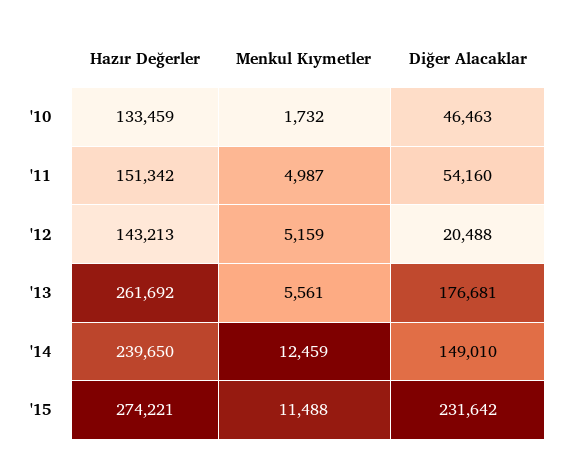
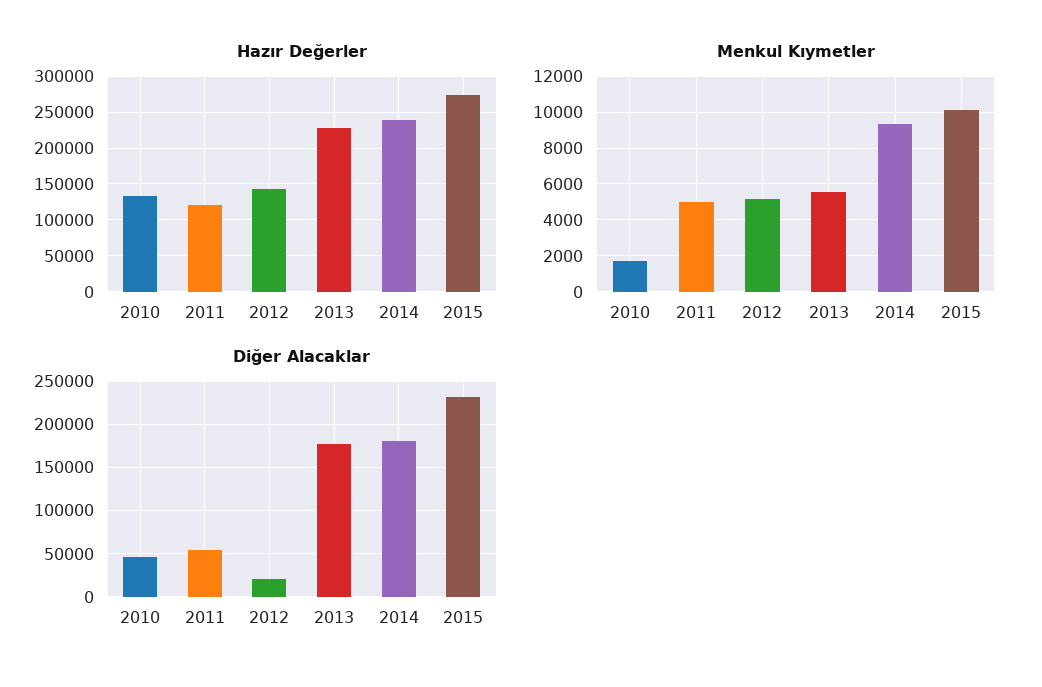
Hazır Değerler, '11: 151342 -> 120000
Hazır Değerler, '13: 261692 -> 230000
Menkul Kıymetler, '14: 12459 -> 9500
Diğer Alacaklar, '14: 149010 -> 180000
Menkul Kıymetler, '15: 11488 -> 10000

